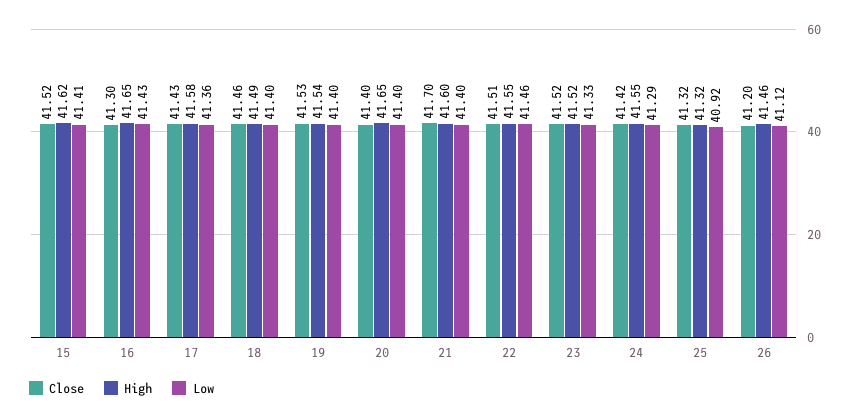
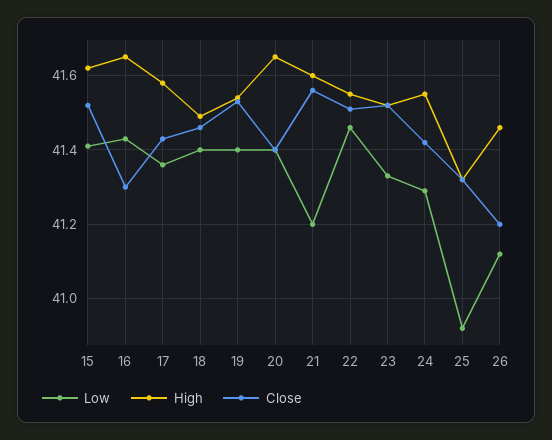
Close, 21: 41.7 -> 41.55
Low, 21: 41.4 -> 41.2

